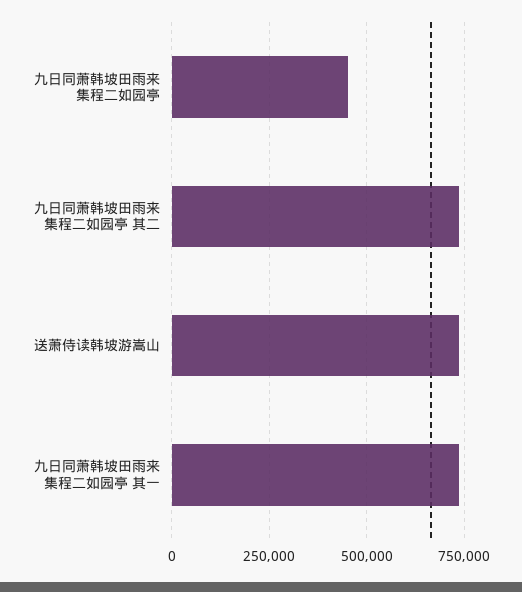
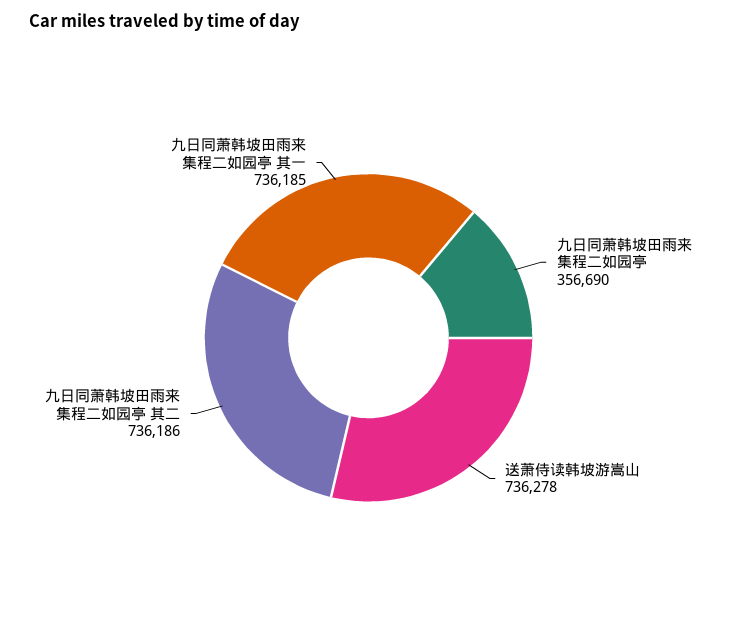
九日同萧韩坡田雨来集程二如园亭: 450000 -> 356690

